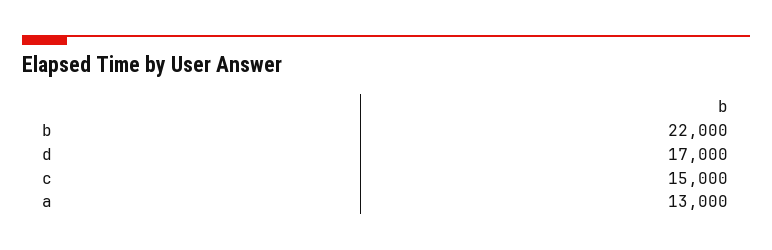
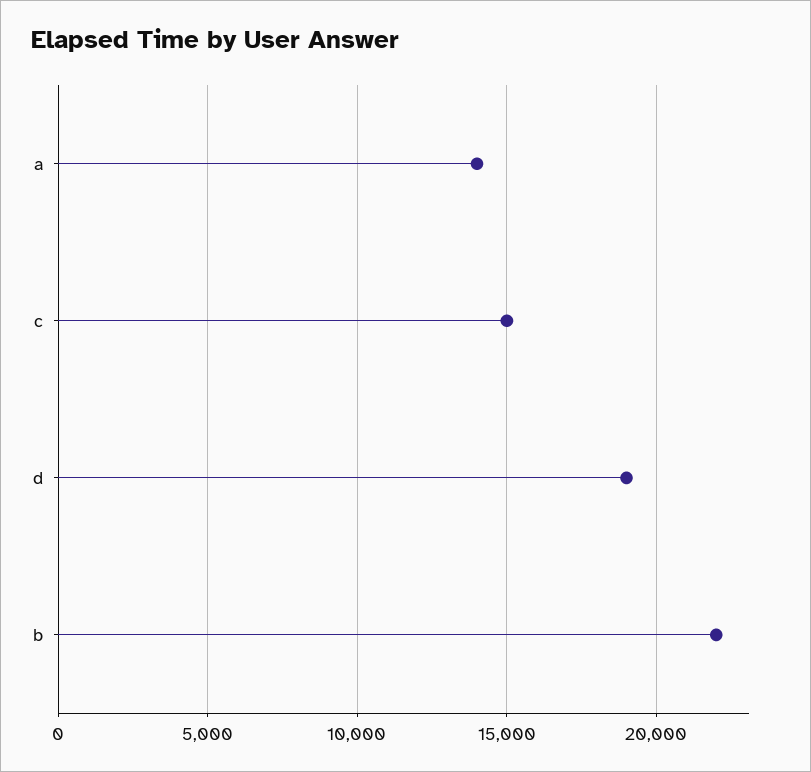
d: 17000 -> 19000
a: 13000 -> 14000

